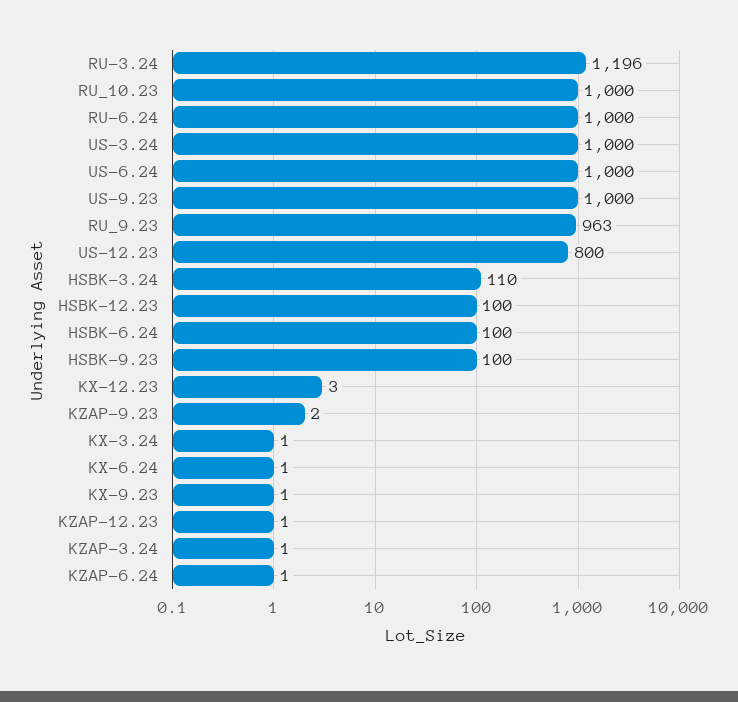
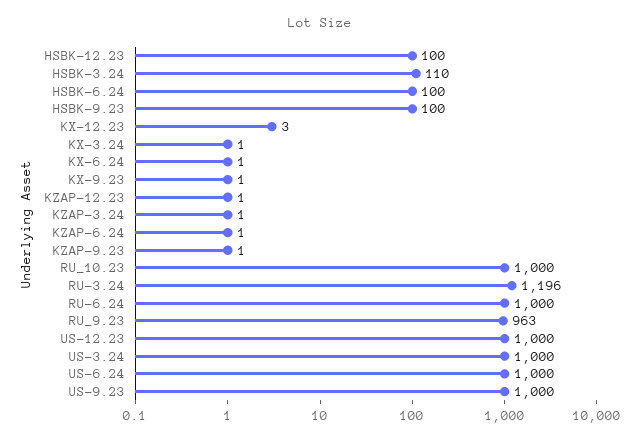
US-12.23: 800 -> 1000
KZAP-9.23: 2 -> 1

